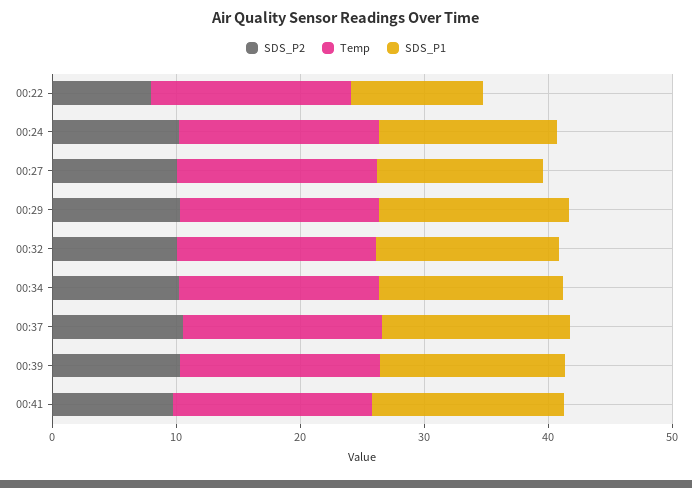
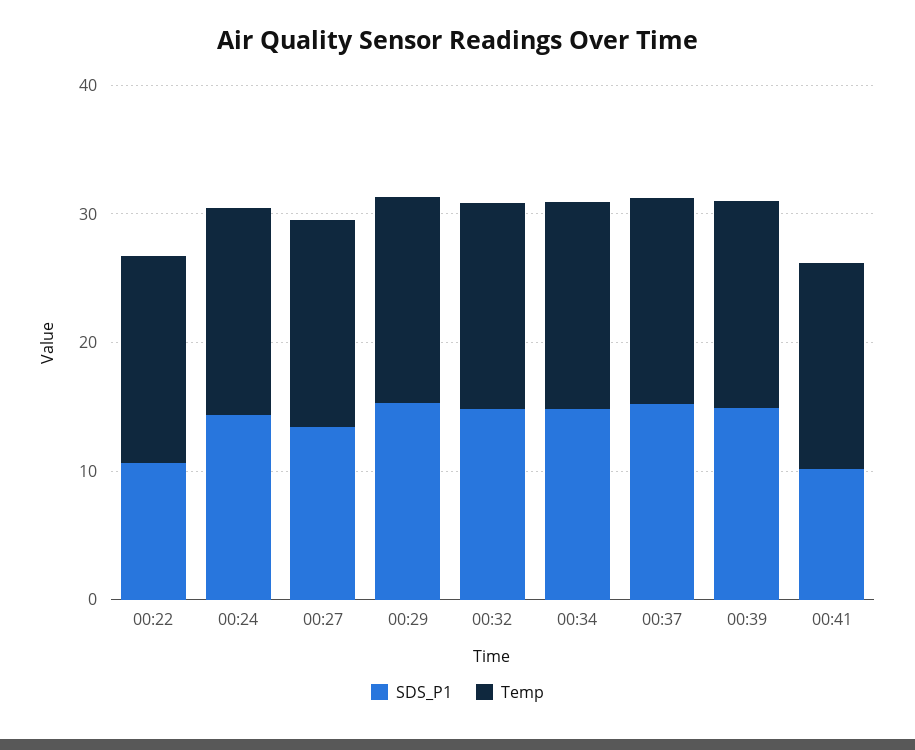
SDS_P2, 00:22: 8 -> none
SDS_P2, 00:24: 10 -> none
SDS_P2, 00:27: 10 -> none
SDS_P2, 00:29: 10 -> none
SDS_P2, 00:32: 10 -> none
SDS_P2, 00:34: 10 -> none
SDS_P2, 00:37: 10 -> none
SDS_P2, 00:39: 10 -> none
SDS_P2, 00:41: 10 -> none
SDS_P1, 00:41: 16 -> 10

